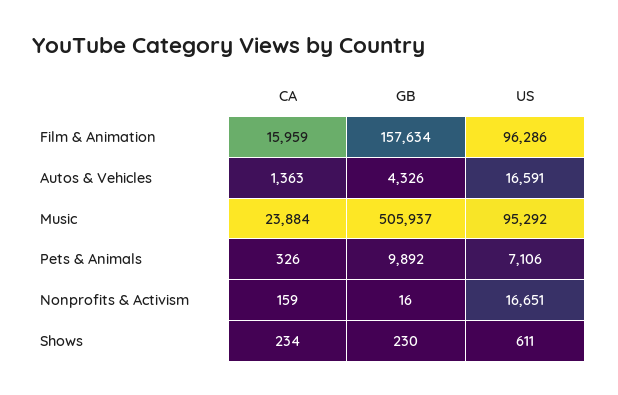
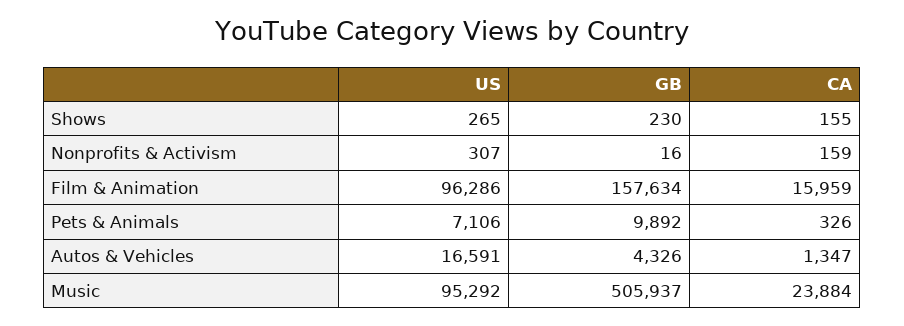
CA, Autos & Vehicles: 1363 -> 1347
US, Nonprofits & Activism: 16651 -> 307
CA, Shows: 234 -> 155
US, Shows: 611 -> 265

